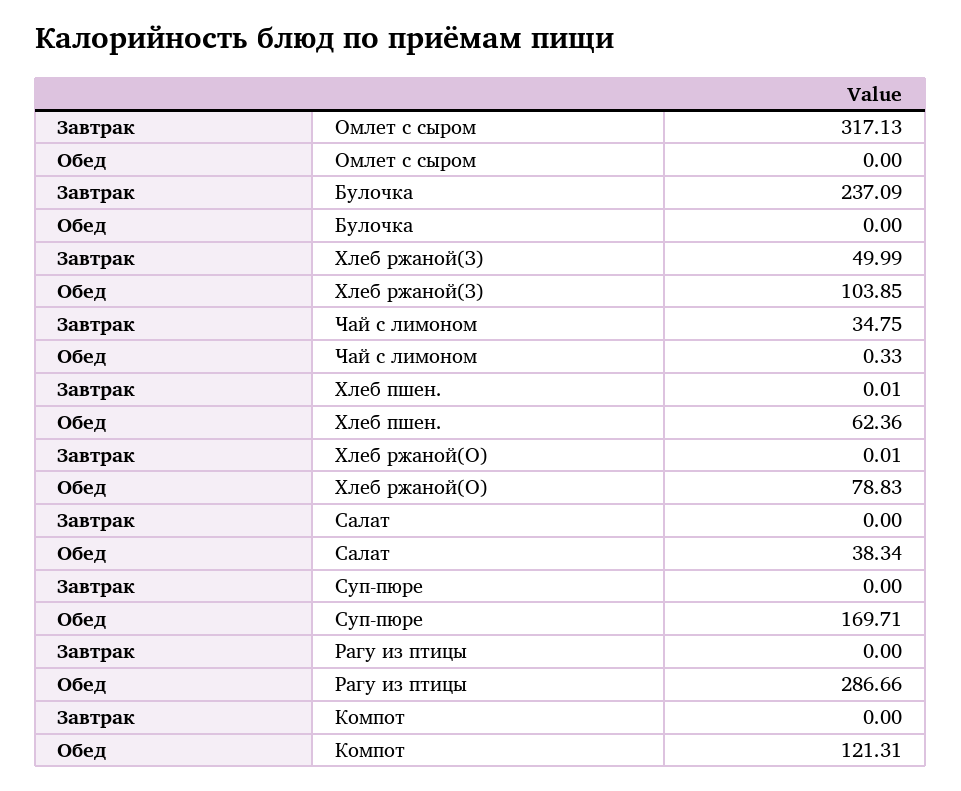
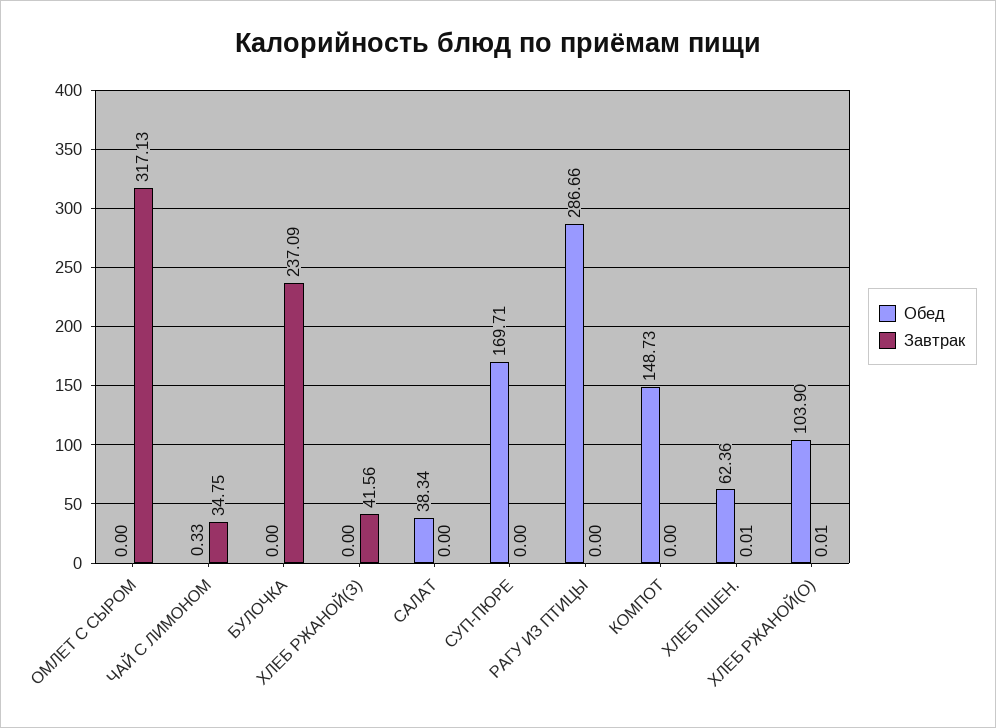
Завтрак, Хлеб ржаной(З): 49.99 -> 41.56
Обед, Хлеб ржаной(З): 103.85 -> 0
Обед, Хлеб ржаной(О): 78.83 -> 103.9
Обед, Компот: 121.31 -> 148.73

